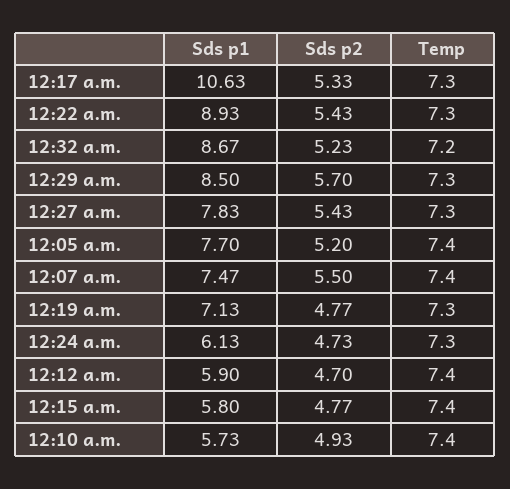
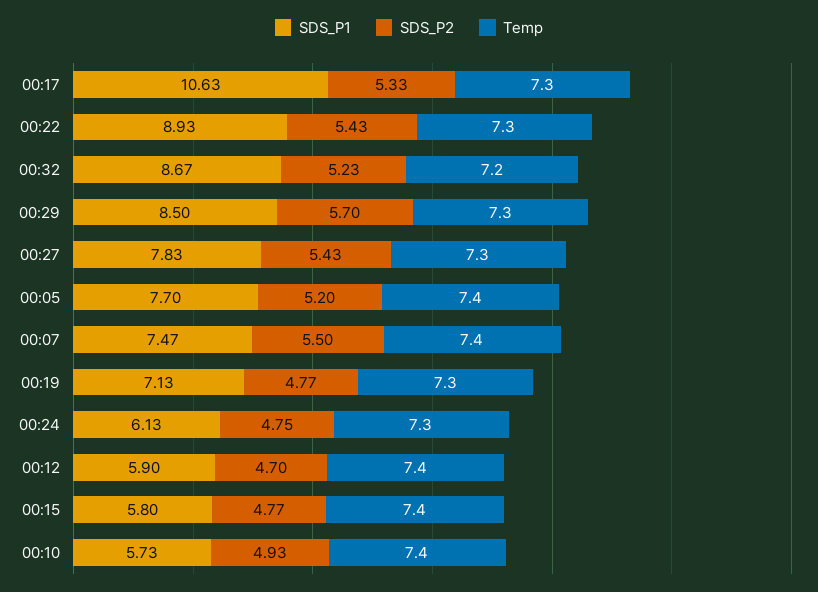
Sds p2, 12:24 a.m.: 4.73 -> 4.75

